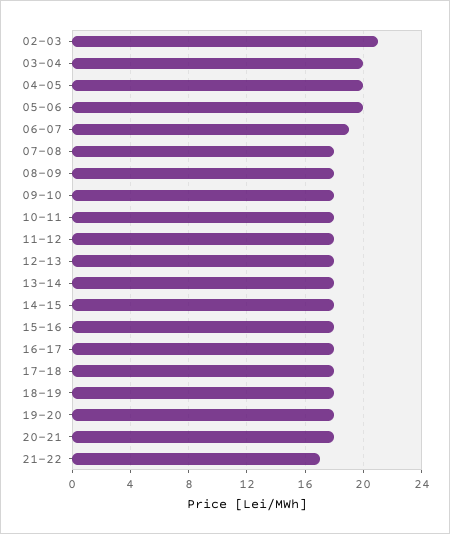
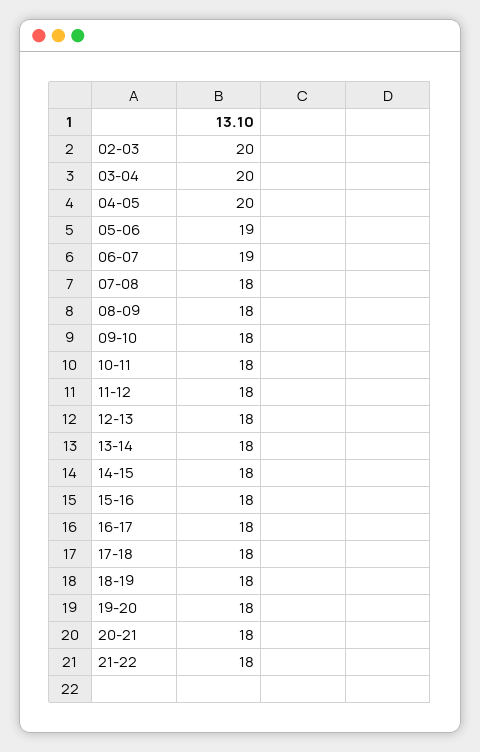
02-03: 21 -> 20
05-06: 20 -> 19
21-22: 17 -> 18

